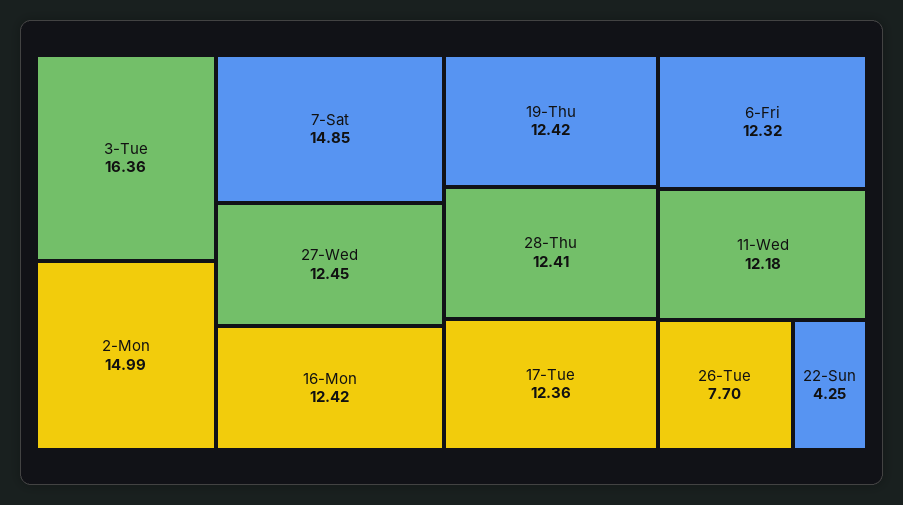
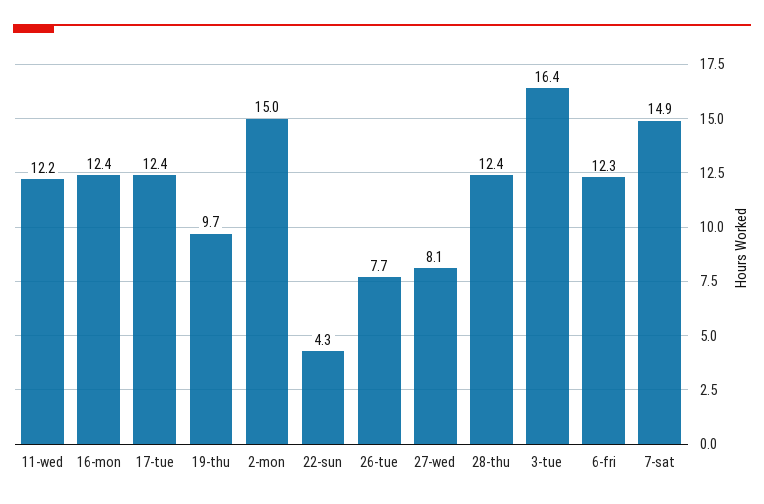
27-Wed: 12.45 -> 8.1
19-Thu: 12.42 -> 9.7

